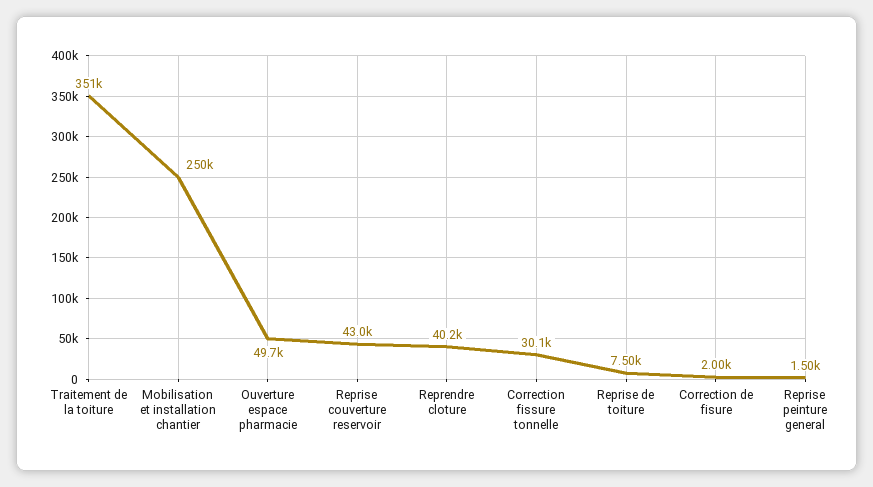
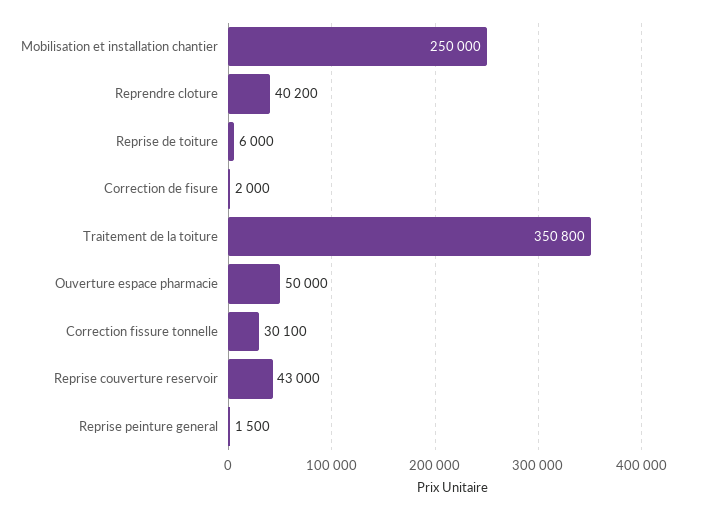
Ouverture espace pharmacie: 49700 -> 50000
Reprise de toiture: 7500 -> 6000

